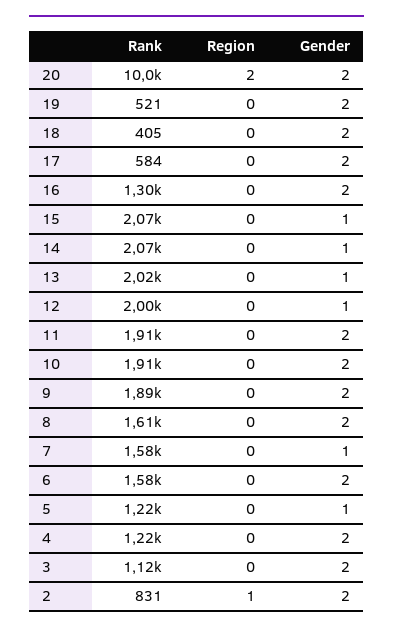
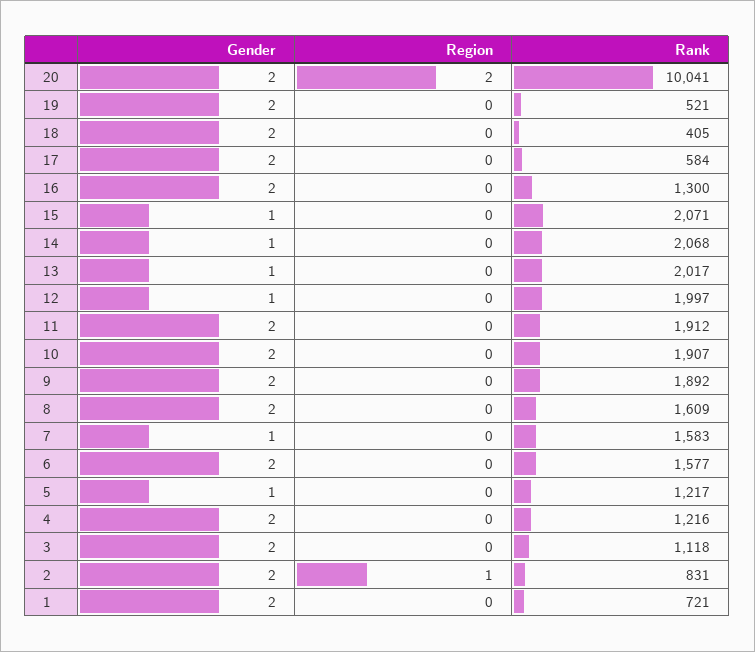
Gender, 1: none -> 2
Region, 1: none -> 0
Rank, 1: none -> 721

